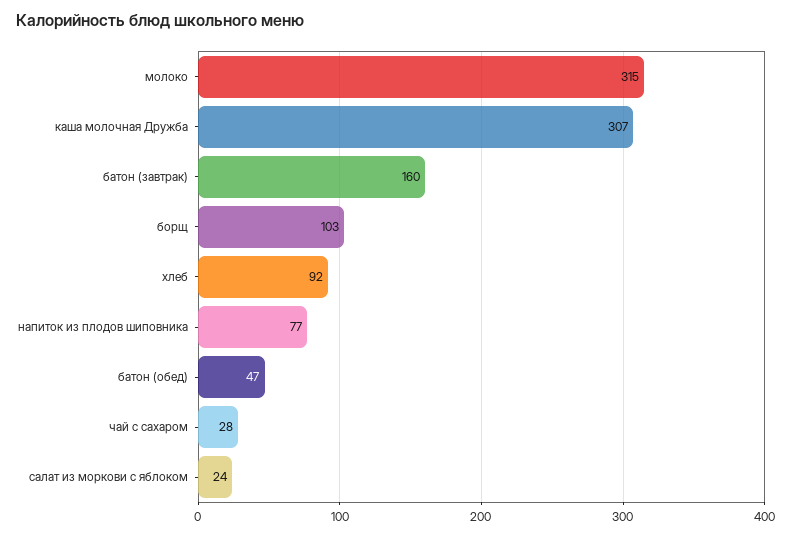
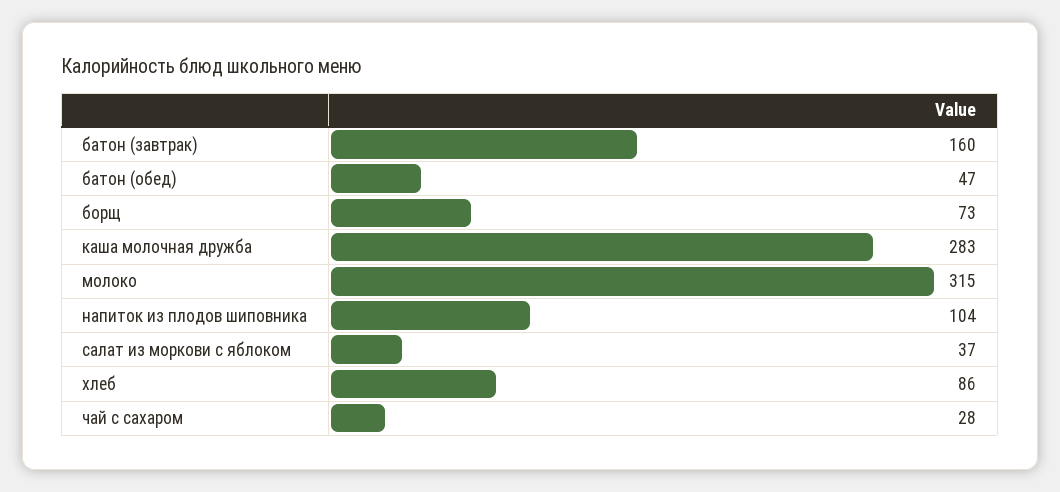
каша молочная Дружба: 307 -> 283
борщ: 103 -> 73
хлеб: 92 -> 86
напиток из плодов шиповника: 77 -> 104
салат из моркови с яблоком: 24 -> 37

